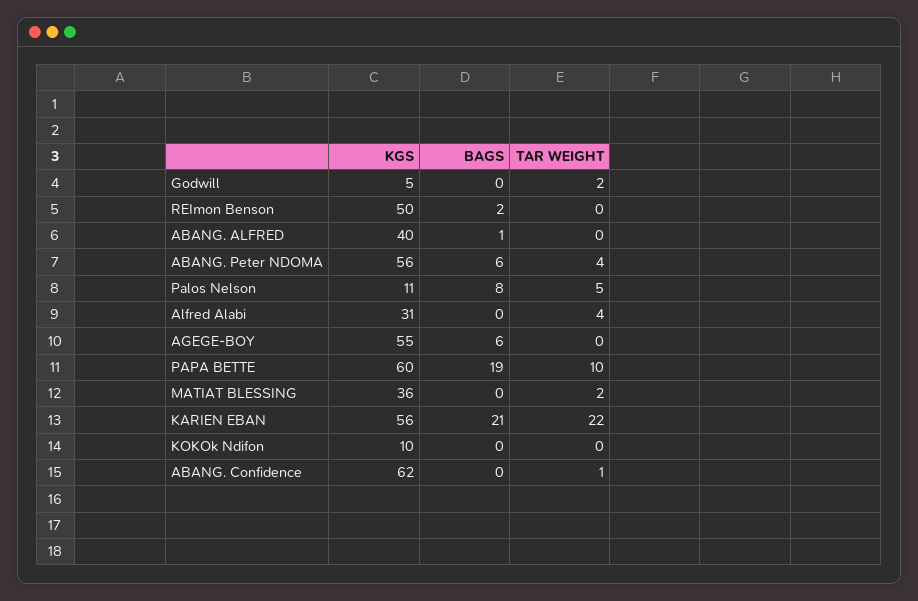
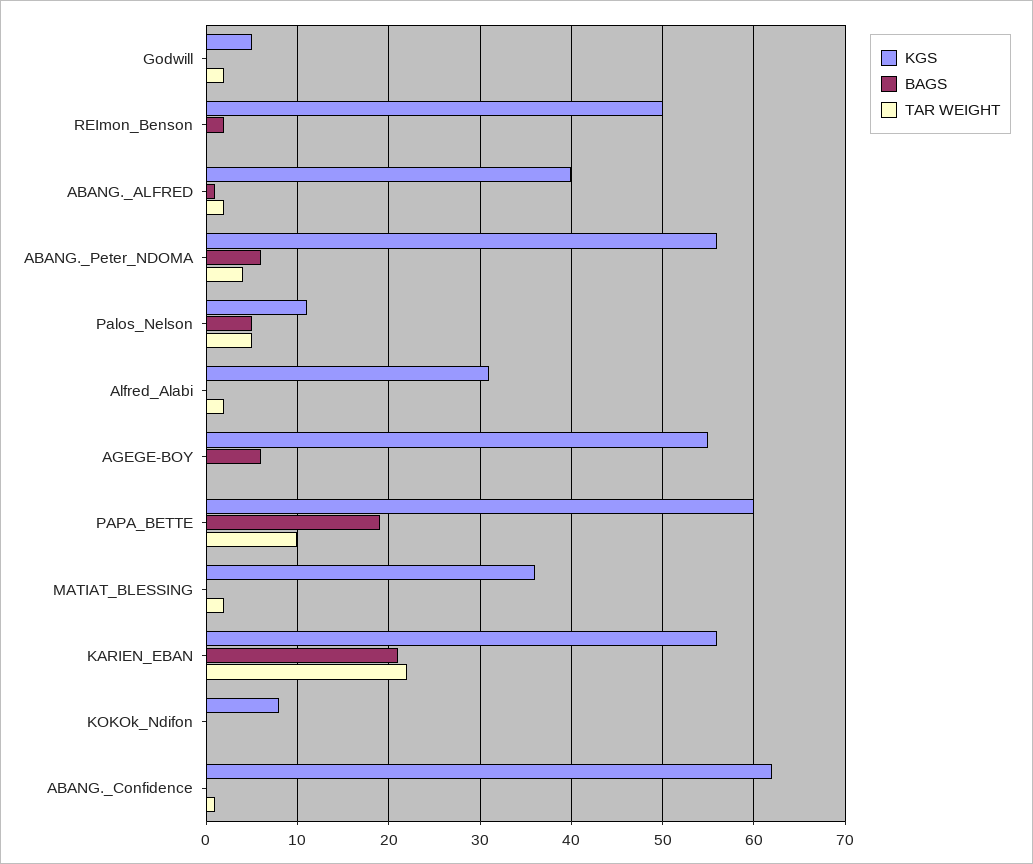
TAR WEIGHT, ABANG. ALFRED: 0 -> 2
BAGS, Palos Nelson: 8 -> 5
TAR WEIGHT, Alfred Alabi: 4 -> 2
KGS, KOKOk Ndifon: 10 -> 8

